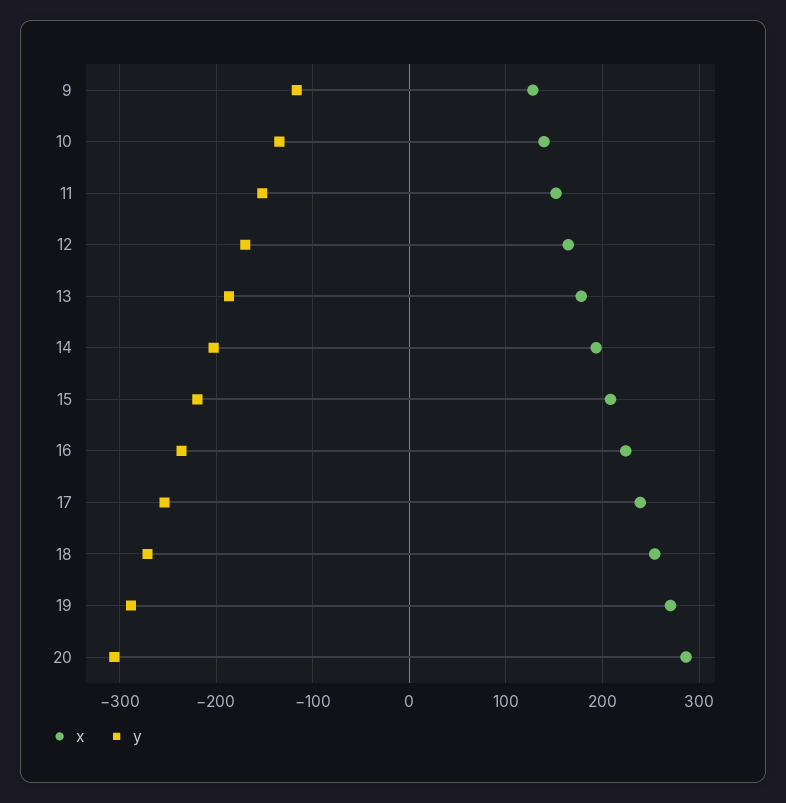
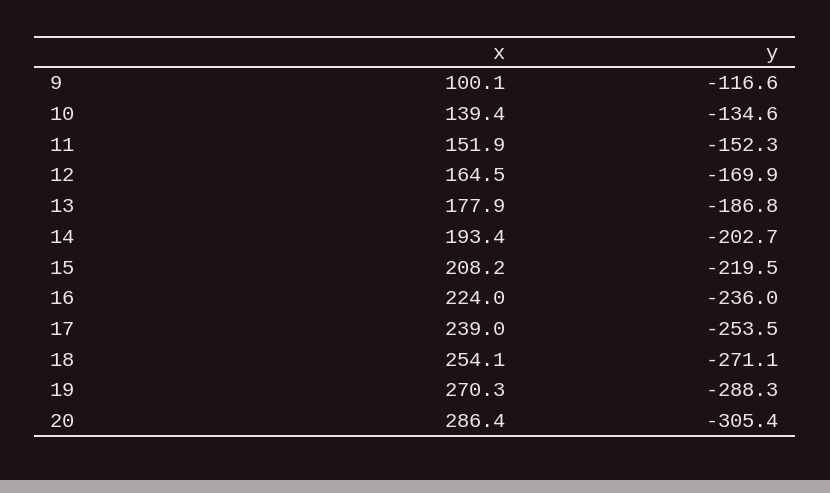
x, 9: 130 -> 100.1

